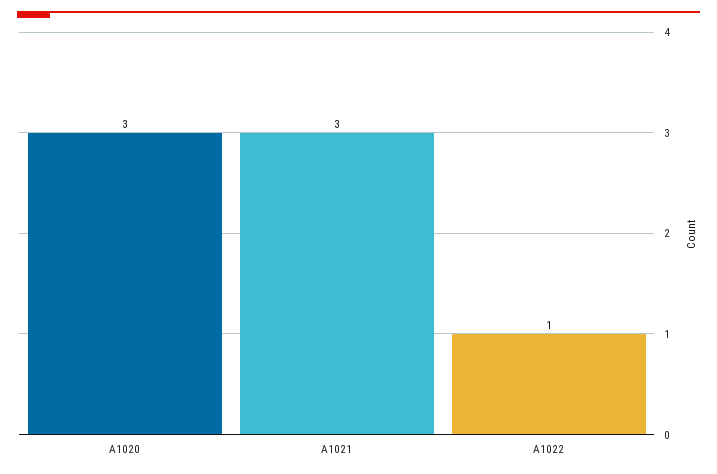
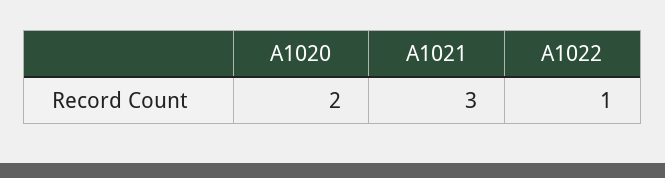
A1020: 3 -> 2

